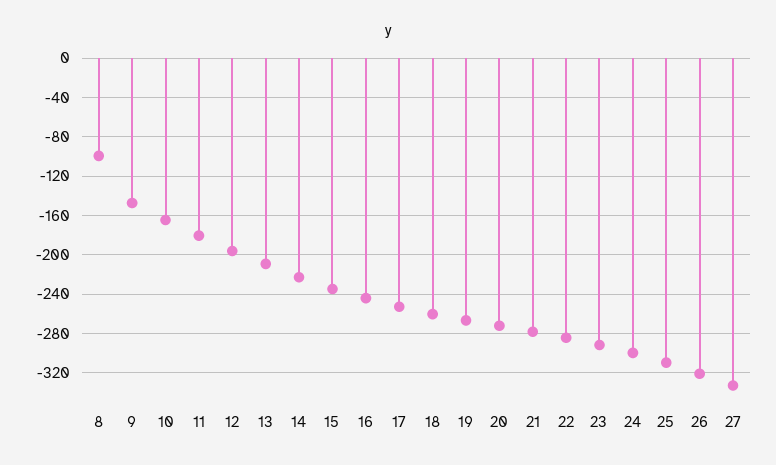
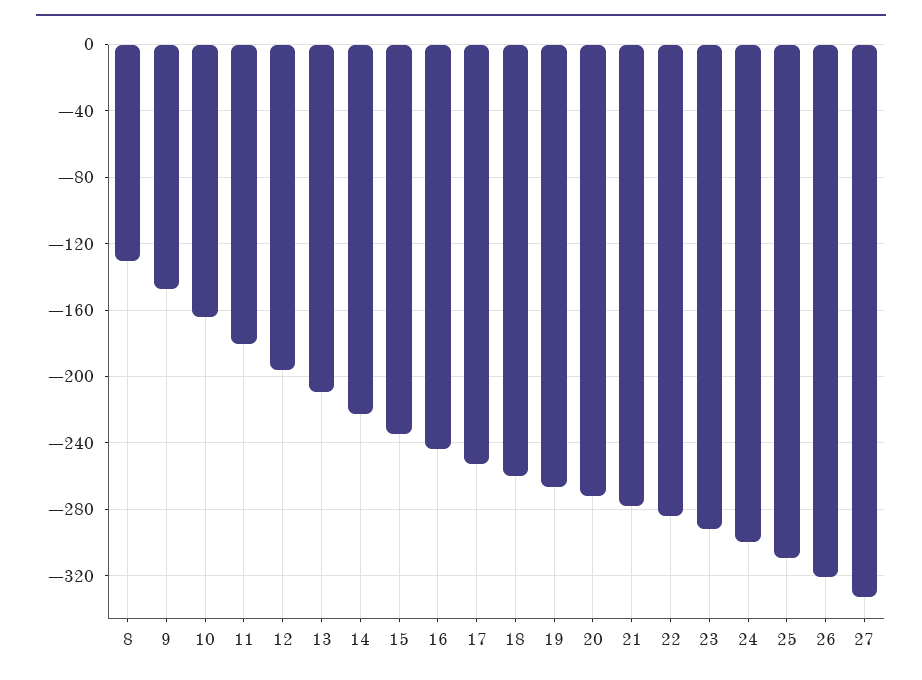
8: -100 -> -130

